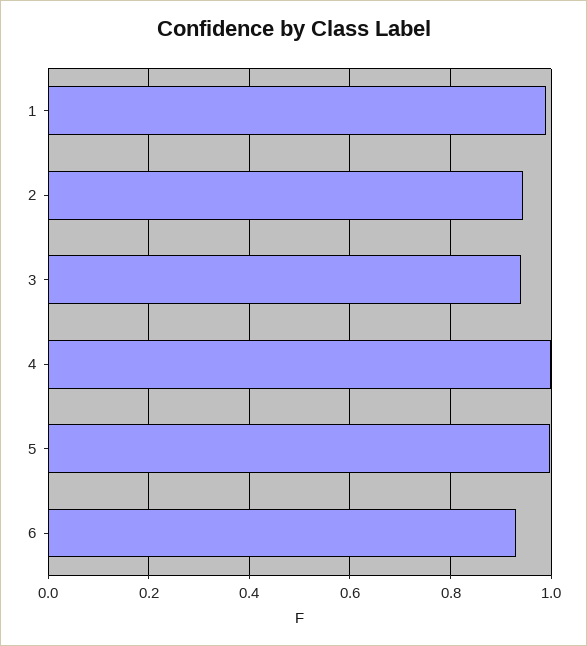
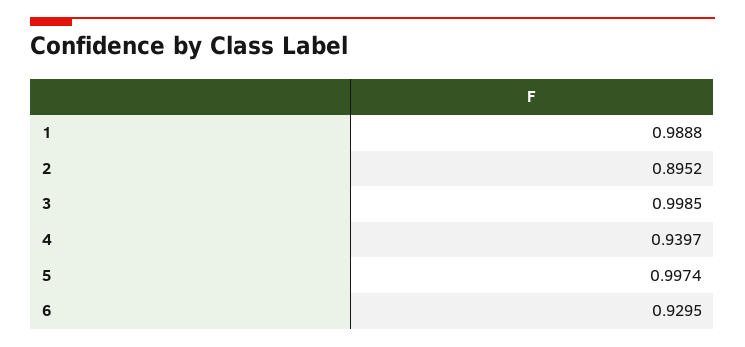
2: 0.94 -> 0.8952
3: 0.94 -> 0.9985
4: 1 -> 0.9397

